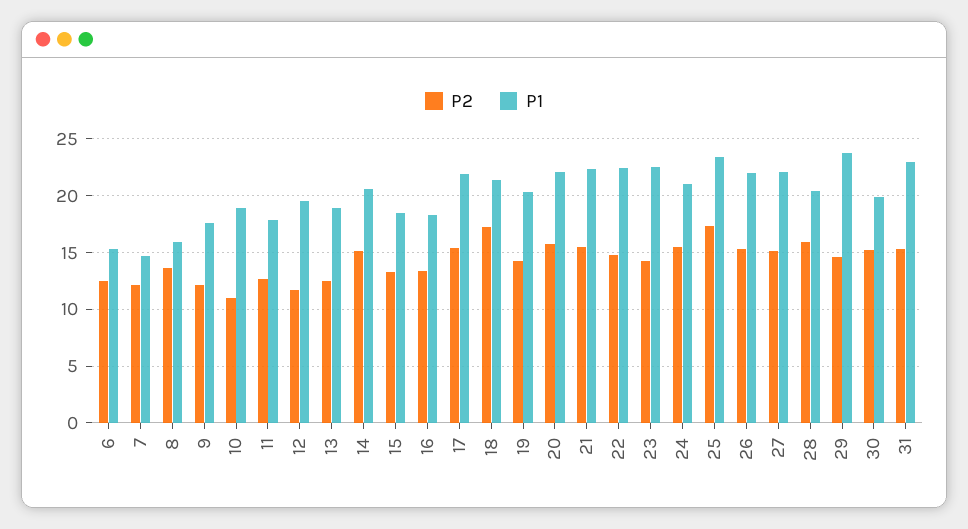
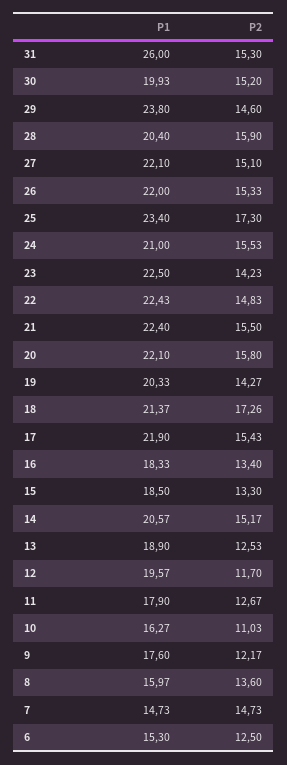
P2, 7: 12 -> 14.73
P1, 10: 19 -> 16.27
P1, 31: 23 -> 26

